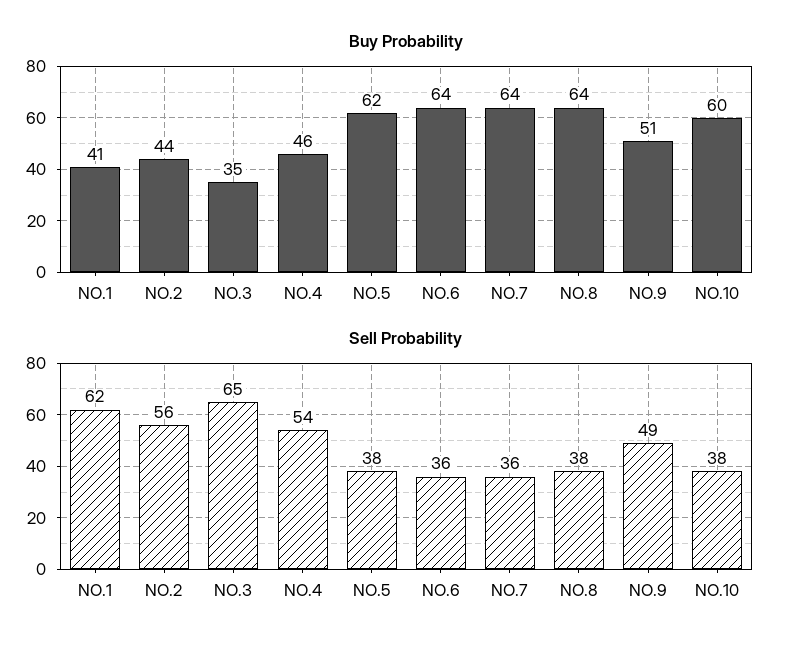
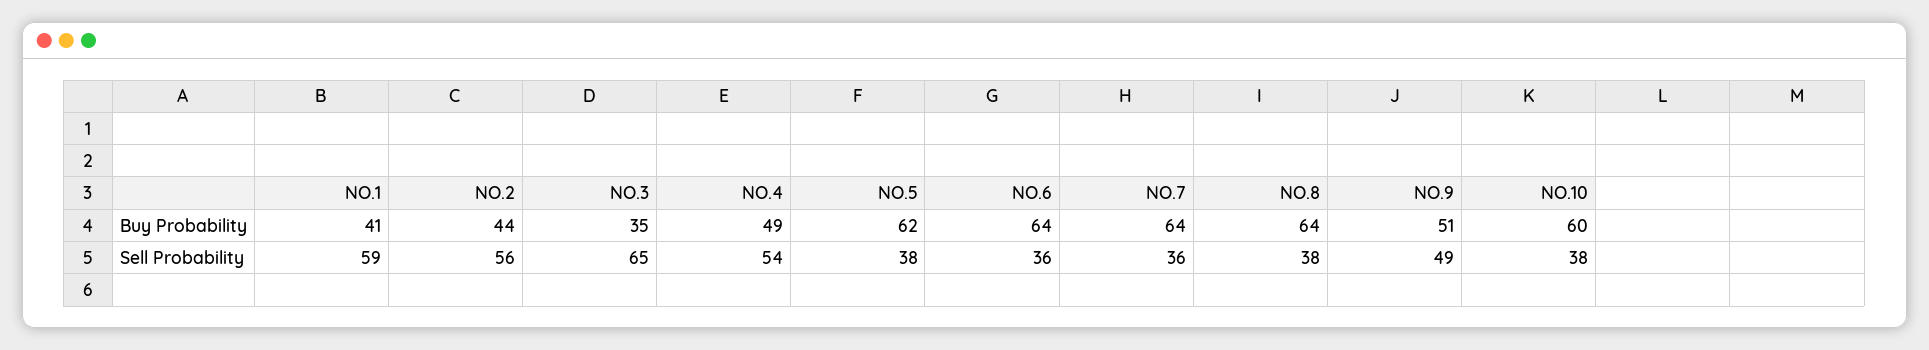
Buy Probability, NO.4: 46 -> 49
Sell Probability, NO.1: 62 -> 59

